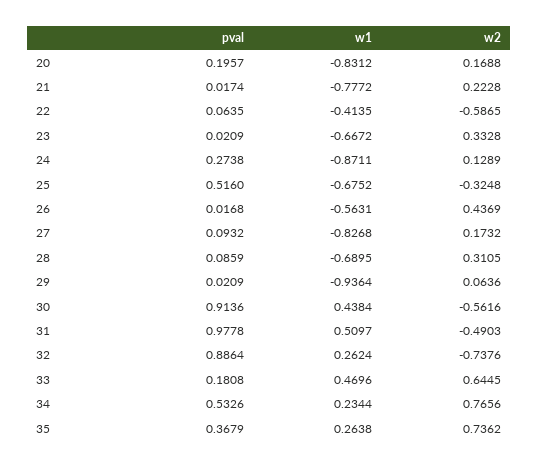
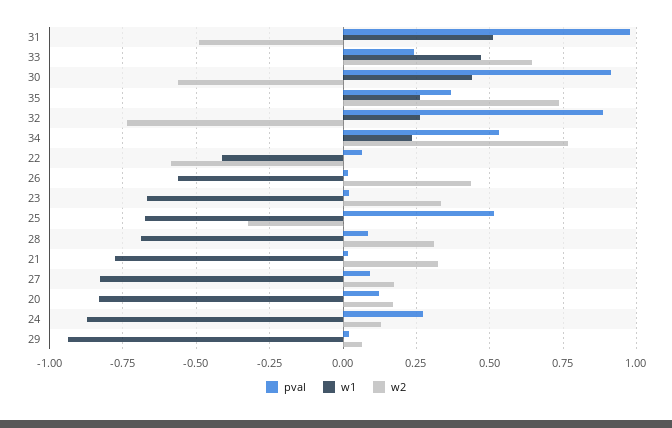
pval, 20: 0.1957 -> 0.125
w2, 21: 0.2228 -> 0.325
pval, 33: 0.1808 -> 0.25

